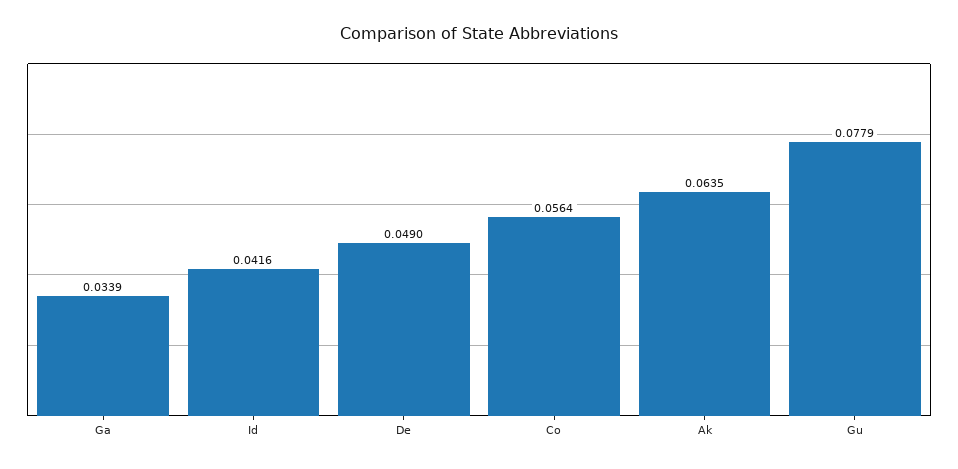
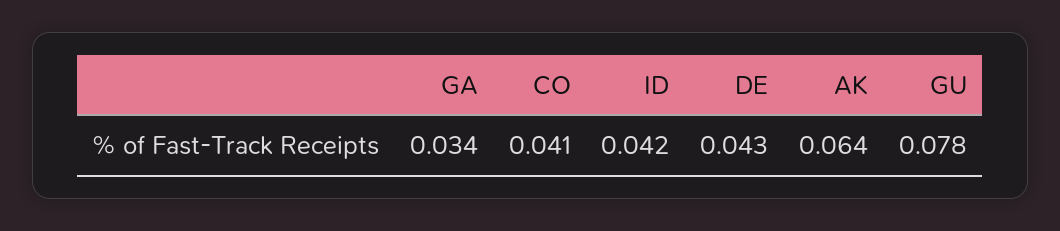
De: 0.049 -> 0.043
Co: 0.0564 -> 0.041

